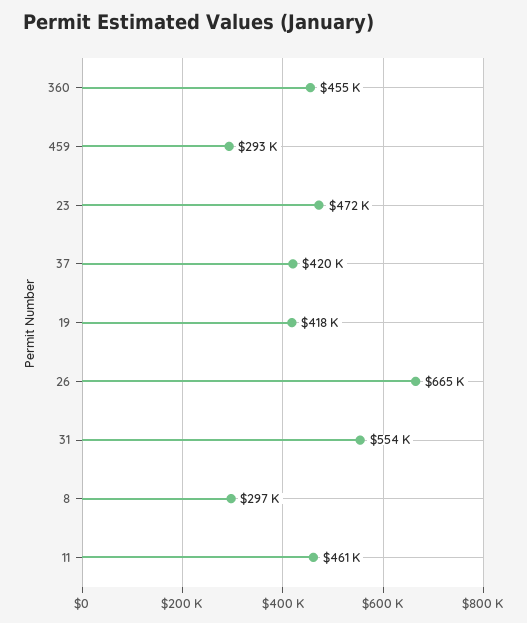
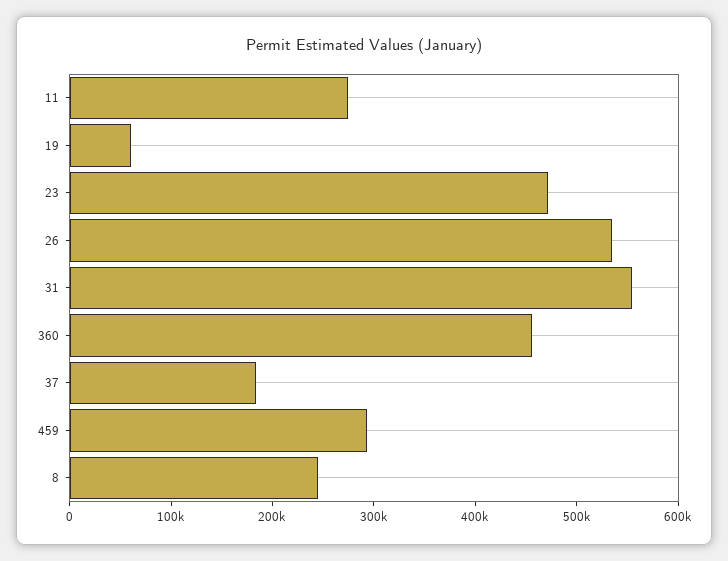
37: 420000 -> 180000
19: 418000 -> 60000
26: 665000 -> 540000
8: 297000 -> 240000
11: 461000 -> 280000

